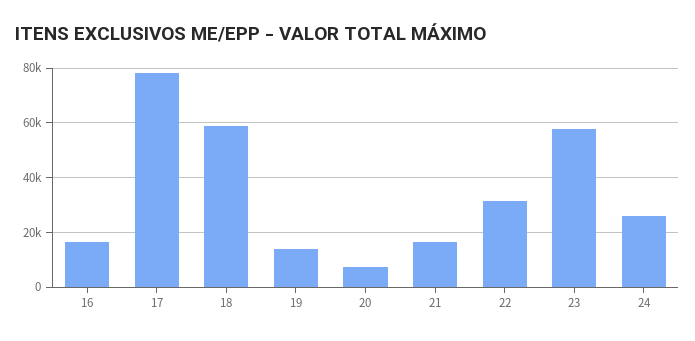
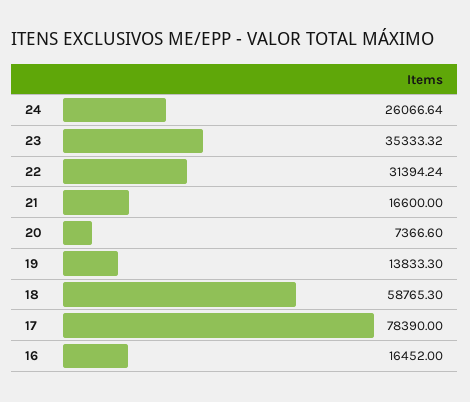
23: 57500 -> 35333.32

